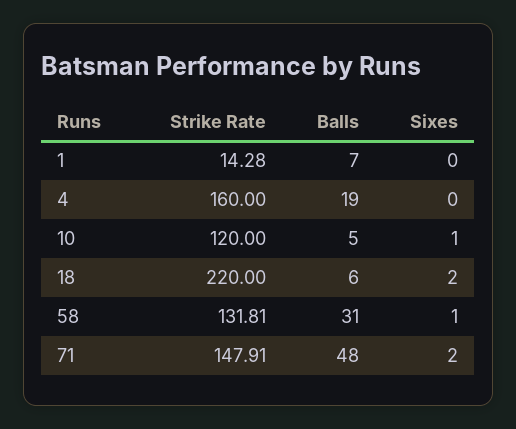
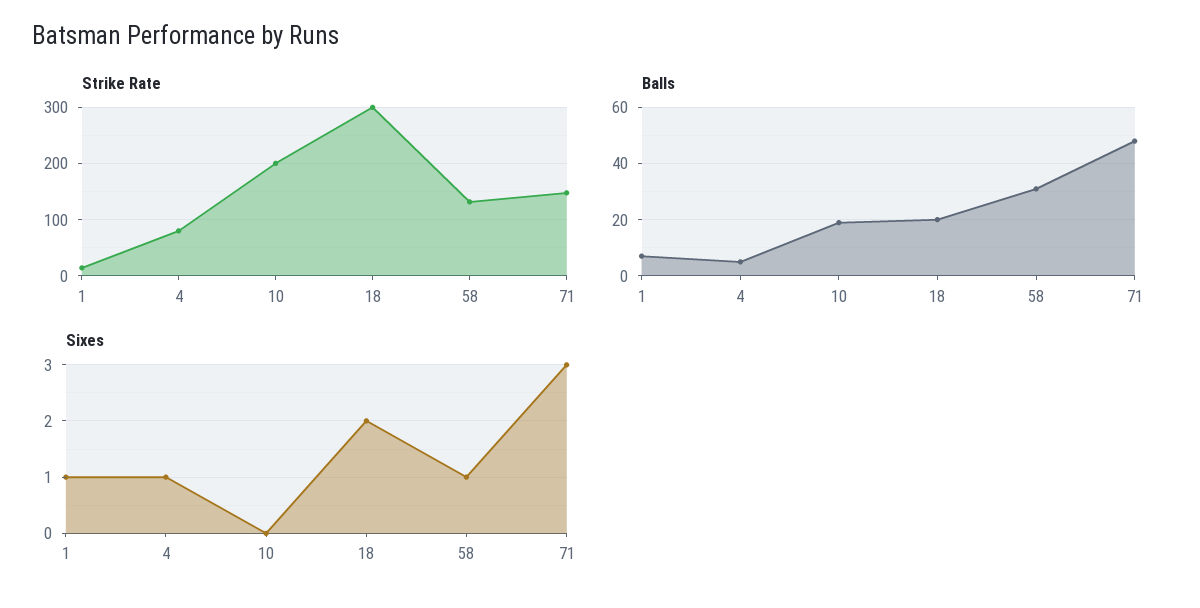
Sixes, 1: 0 -> 1
Strike Rate, 4: 160 -> 80
Balls, 4: 19 -> 5
Sixes, 4: 0 -> 1
Strike Rate, 10: 120 -> 200
Balls, 10: 5 -> 20
Sixes, 10: 1 -> 0
Strike Rate, 18: 220 -> 300
Balls, 18: 6 -> 20
Sixes, 71: 2 -> 3

